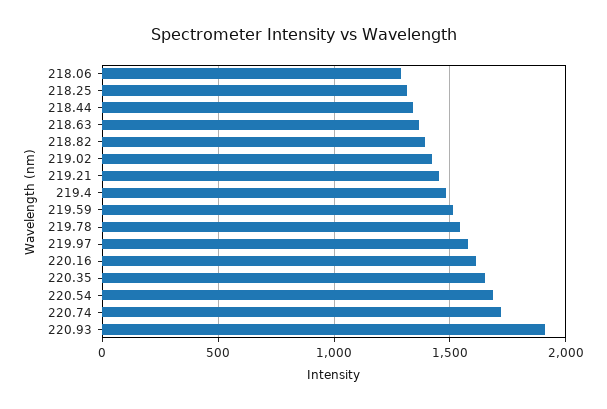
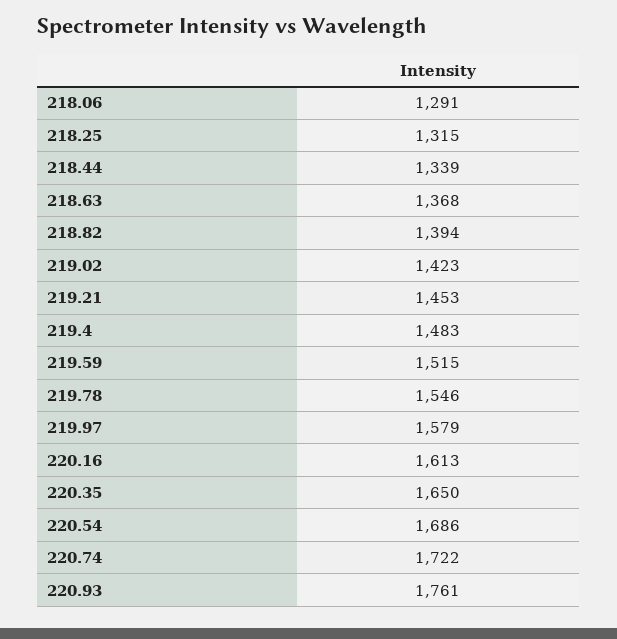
220.93: 1900 -> 1761

